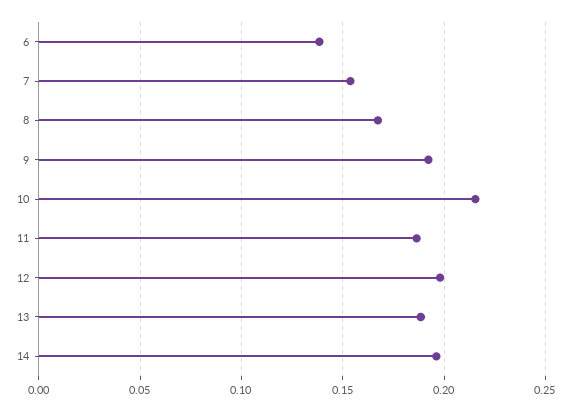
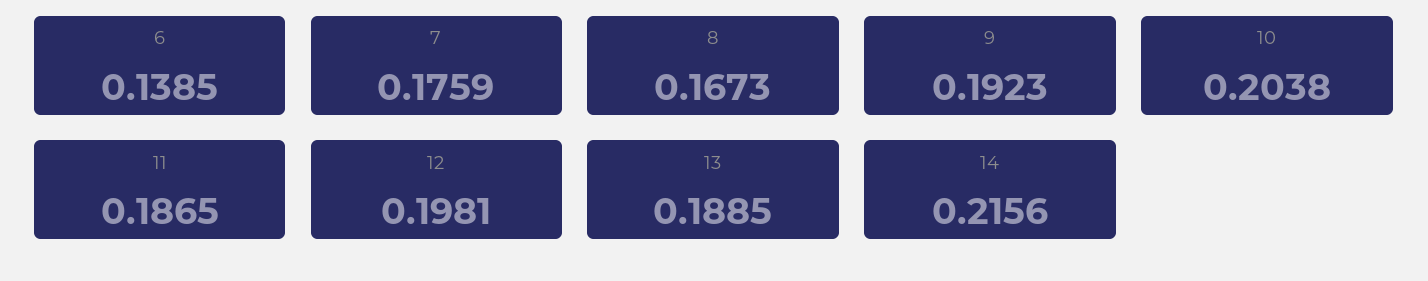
7: 0.155 -> 0.1759
10: 0.215 -> 0.2038
14: 0.195 -> 0.2156

